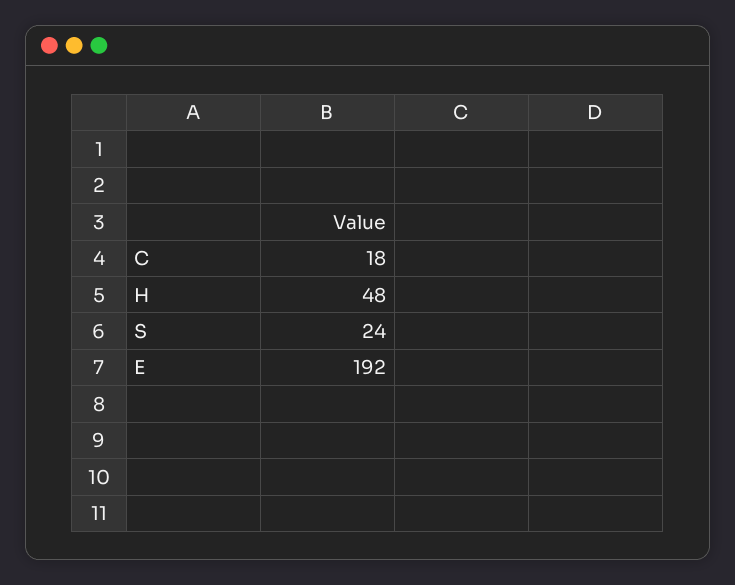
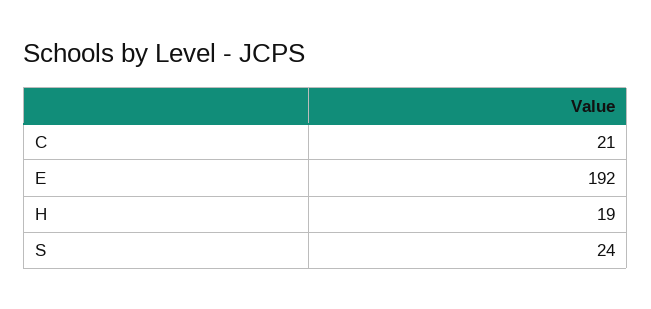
C: 18 -> 21
H: 48 -> 19

